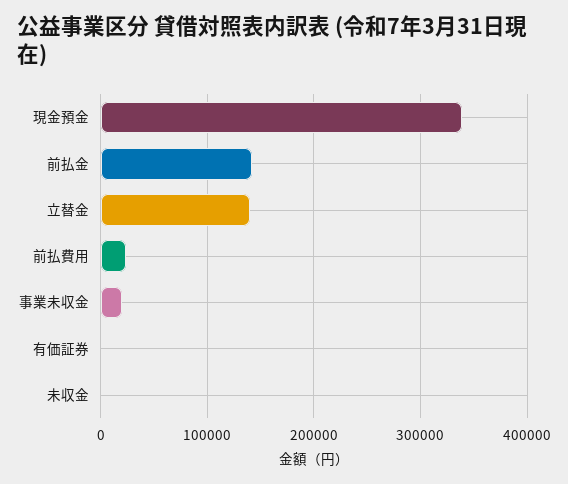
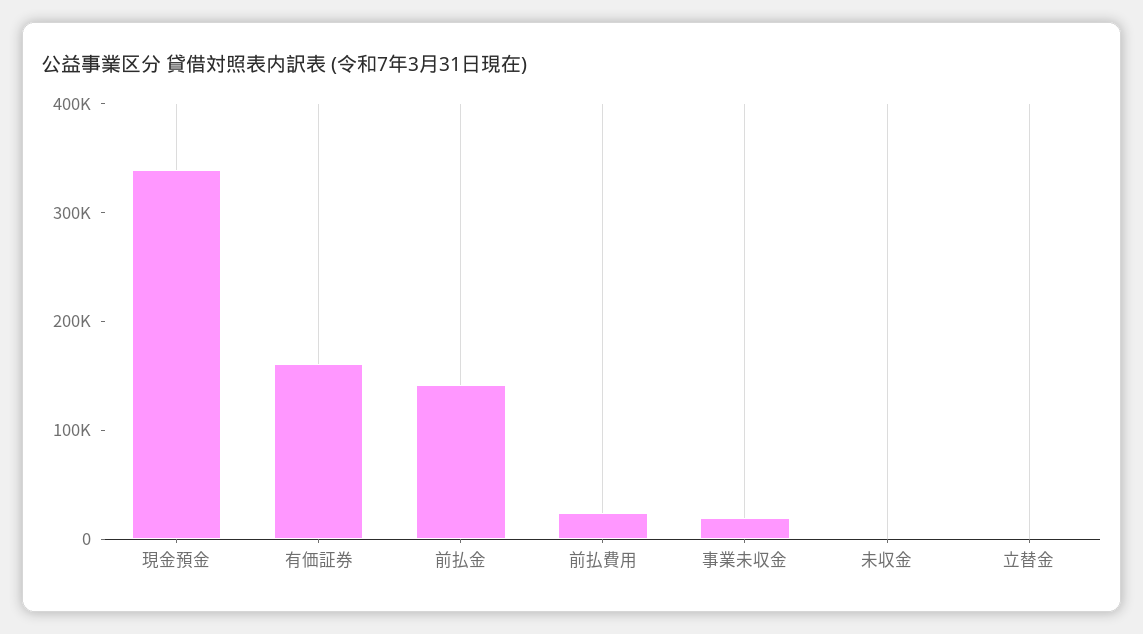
立替金: 140000 -> 0
有価証券: 0 -> 160000

